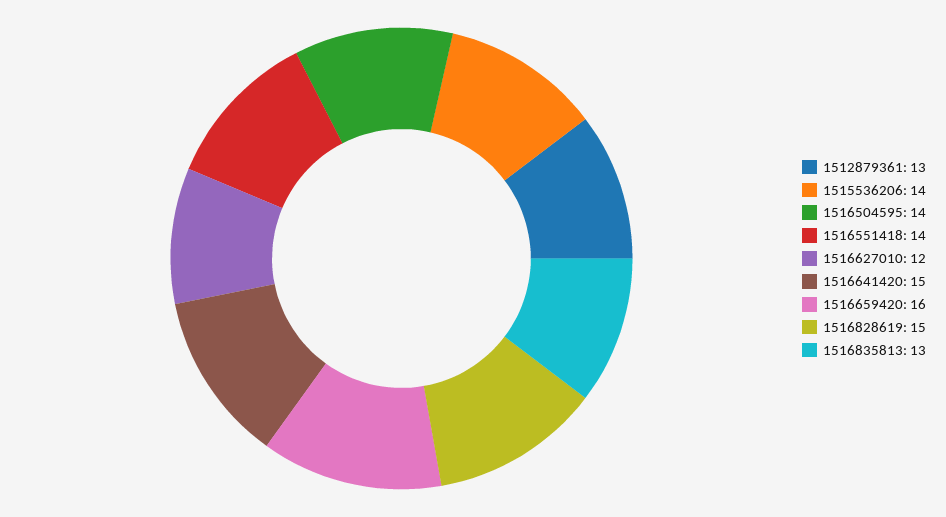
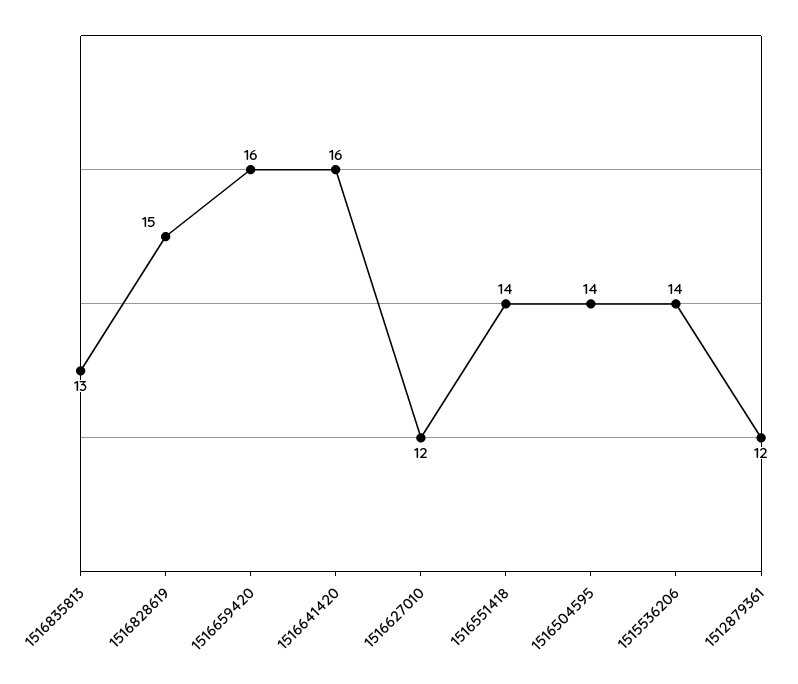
1512879361: 13 -> 12
1516641420: 15 -> 16

